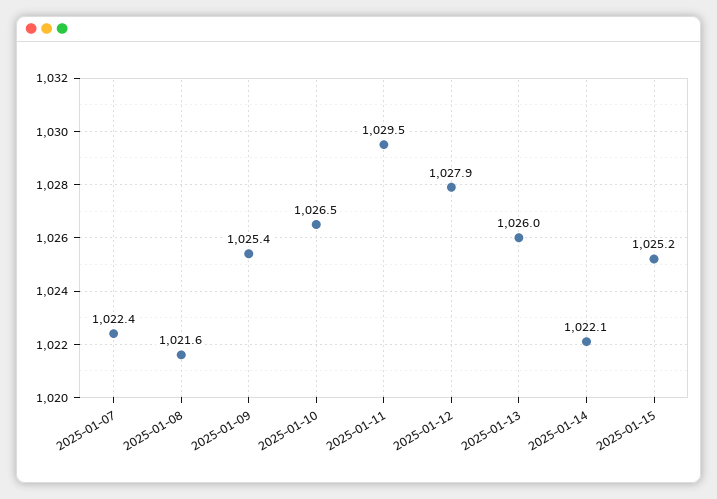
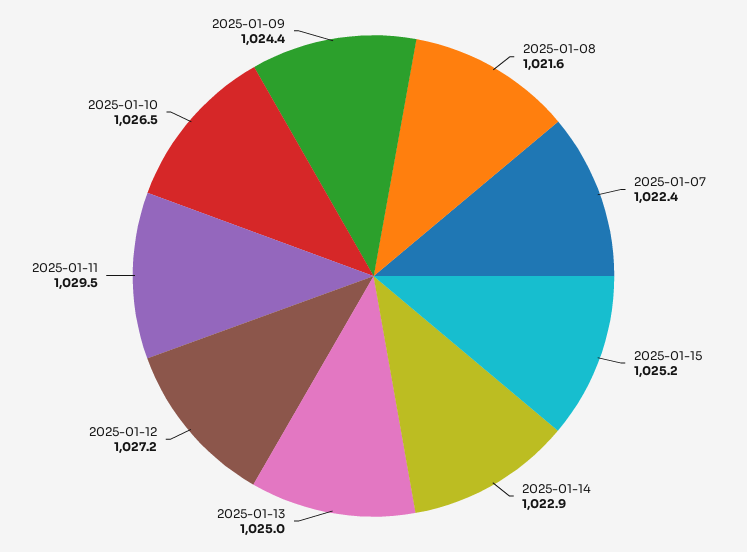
2025-01-09: 1025.4 -> 1024.4
2025-01-12: 1027.9 -> 1027.2
2025-01-13: 1026 -> 1025
2025-01-14: 1022.1 -> 1022.9

